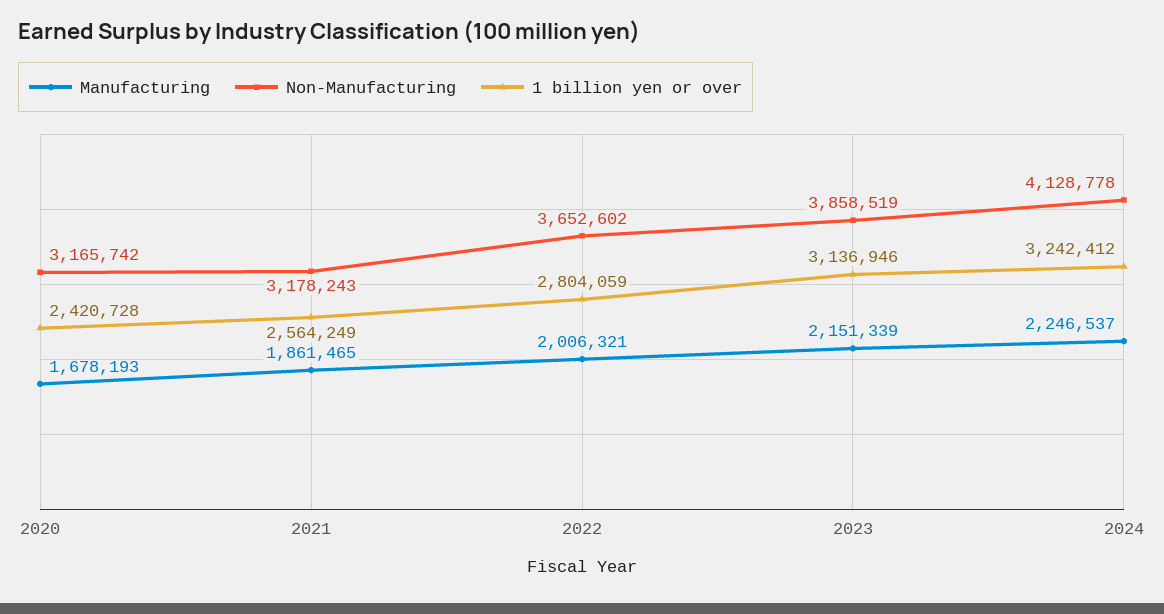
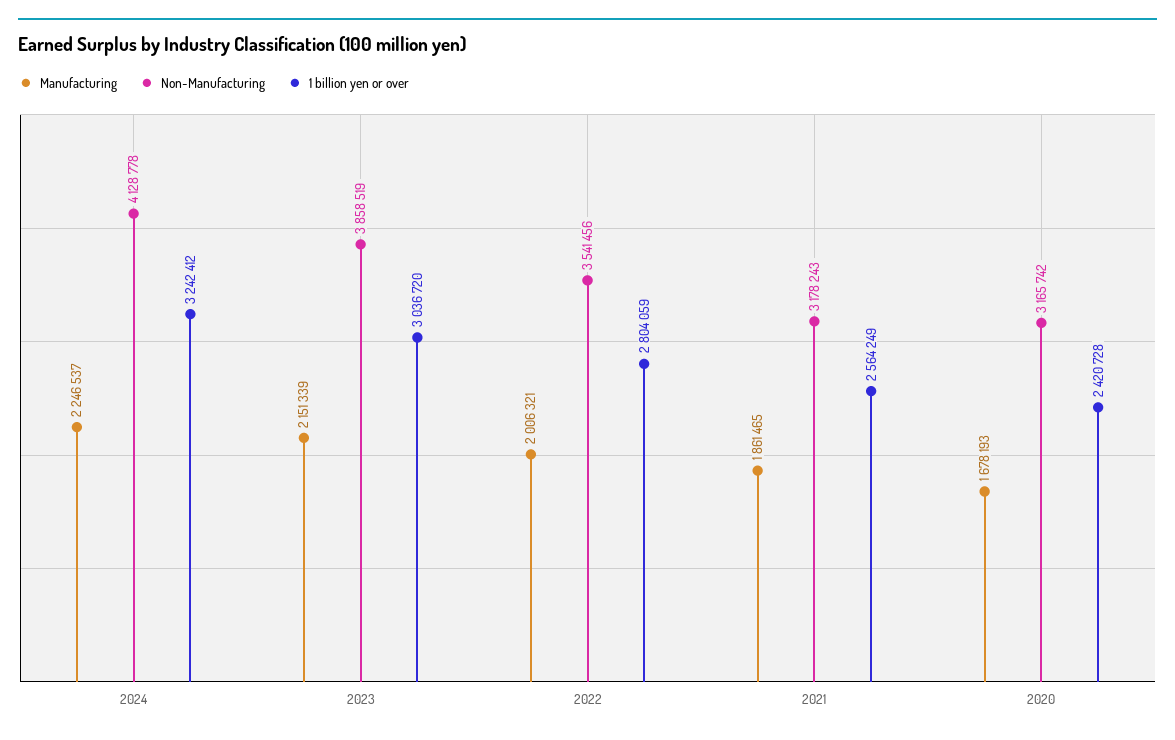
Non-Manufacturing, 2022: 3652602 -> 3541456
1 billion yen or over, 2023: 3136946 -> 3036720

